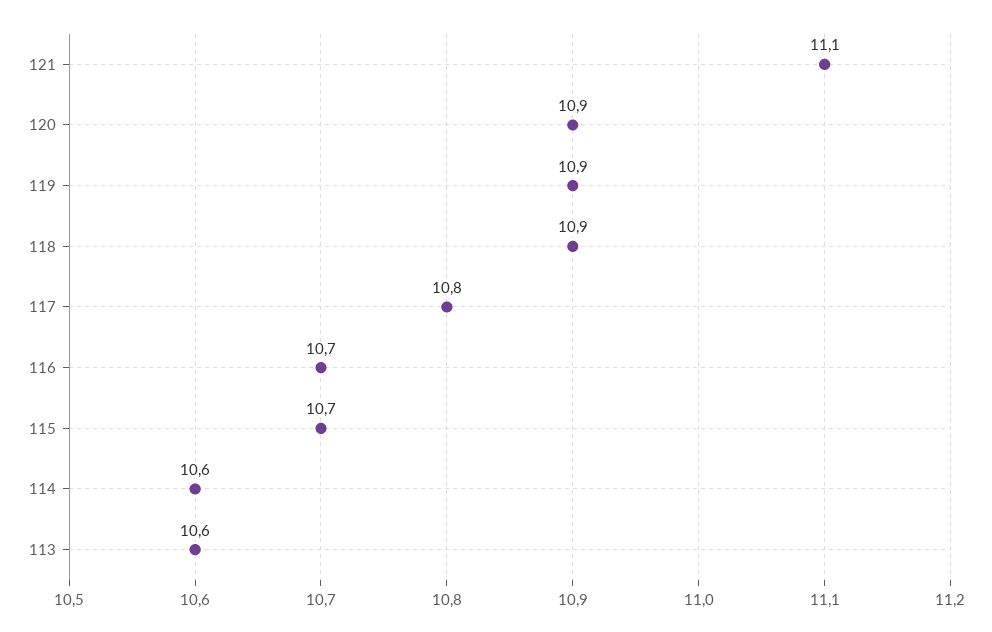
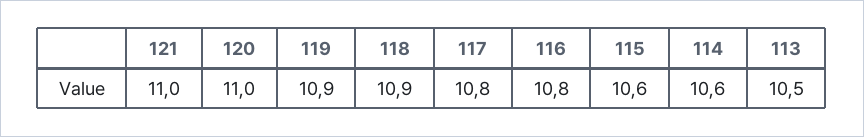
121: 11.1 -> 11
120: 10.9 -> 11
116: 10.7 -> 10.8
115: 10.7 -> 10.6
113: 10.6 -> 10.5

